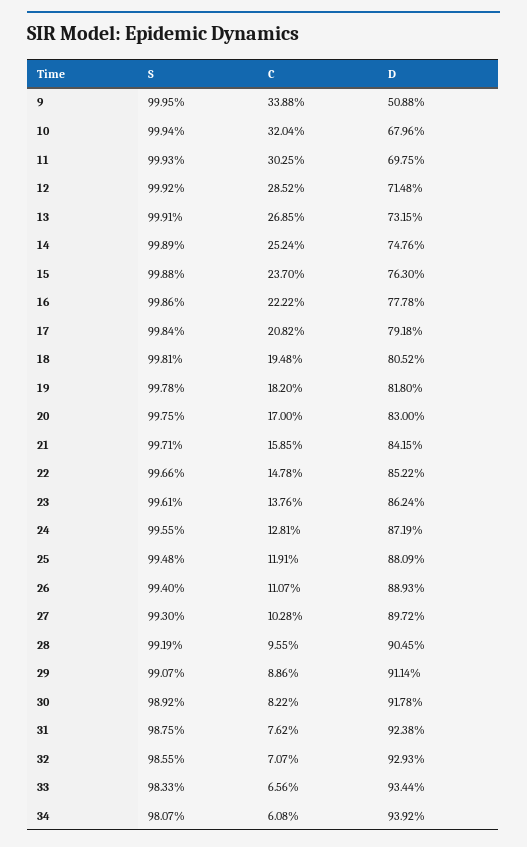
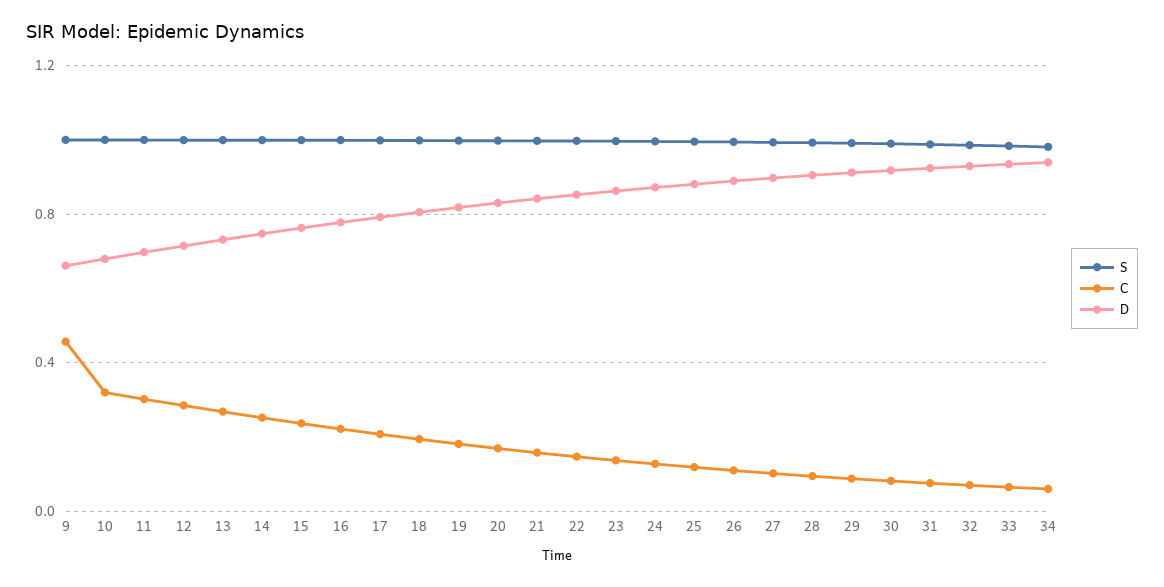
C, 9: 0.3388 -> 0.45
D, 9: 0.5088 -> 0.65

